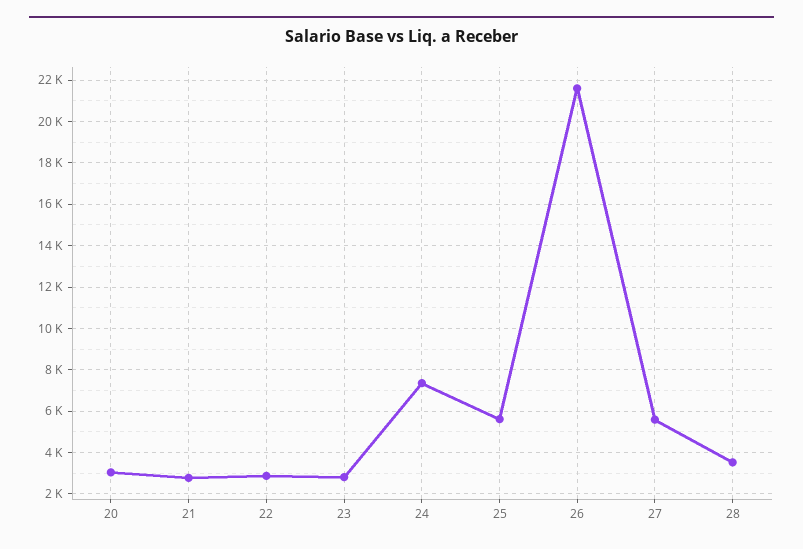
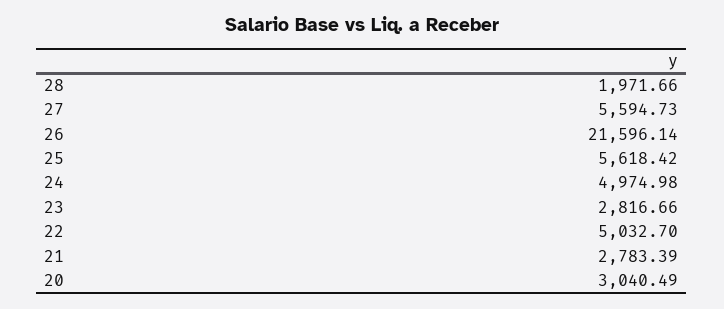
22: 3000 -> 5032.7
24: 7500 -> 4974.98
28: 3500 -> 1971.66

